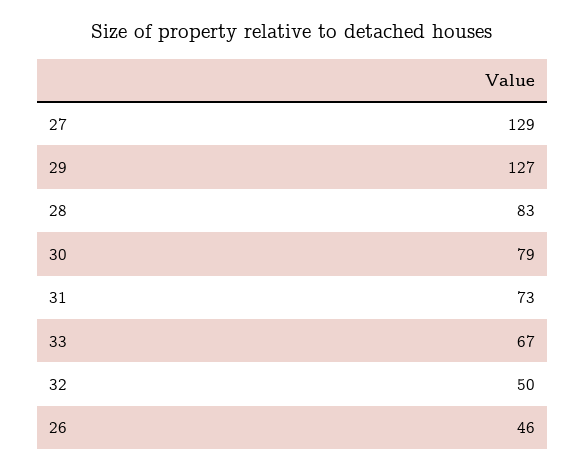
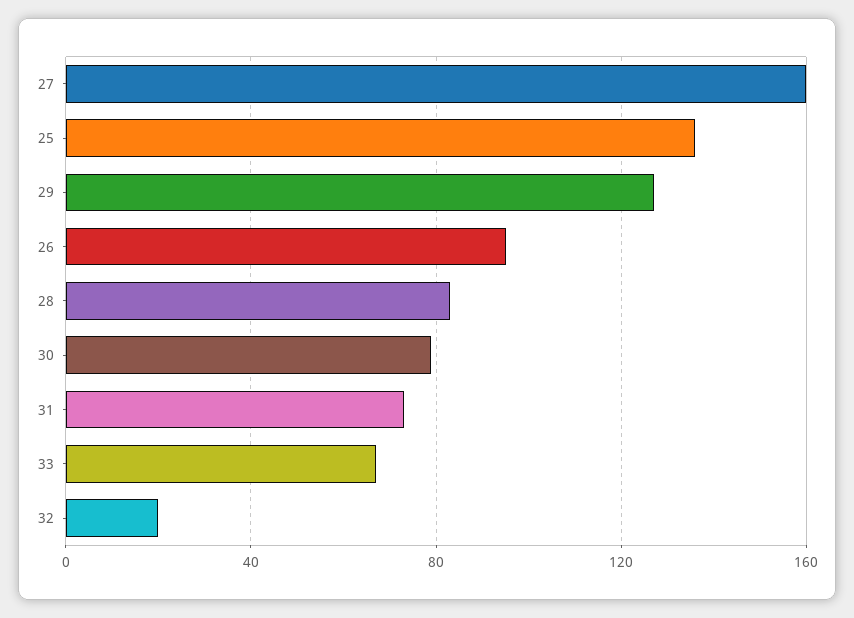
27: 129 -> 160
32: 50 -> 20
26: 46 -> 95
25: none -> 135

